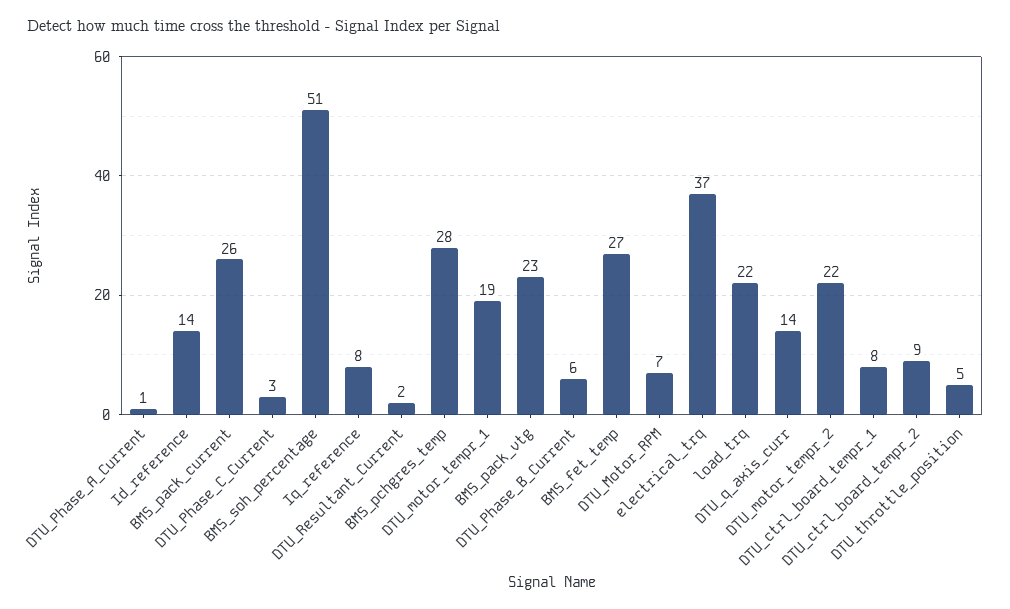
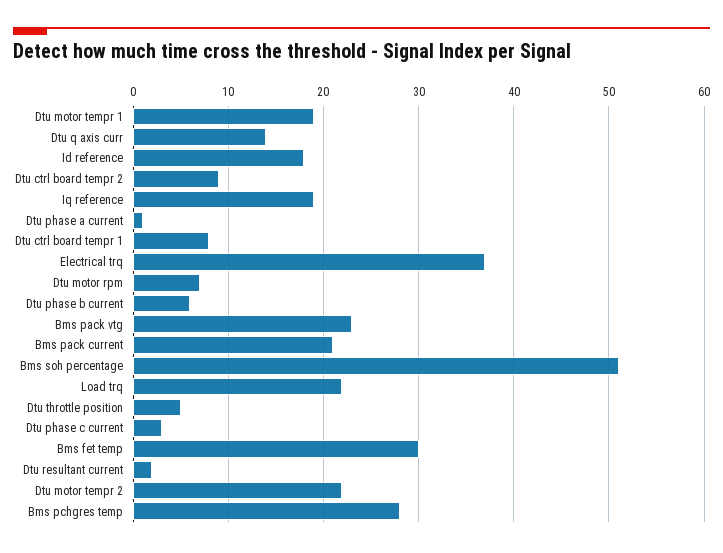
Id_reference: 14 -> 18
BMS_pack_current: 26 -> 21
Iq_reference: 8 -> 19
BMS_fet_temp: 27 -> 30

